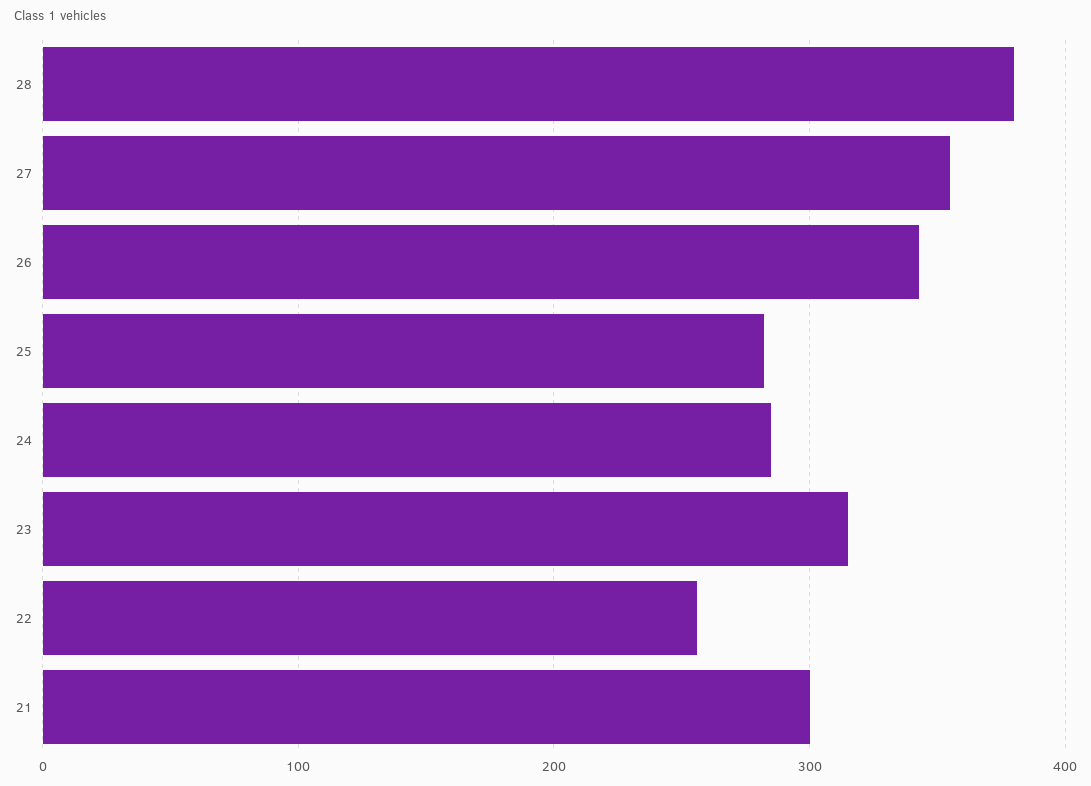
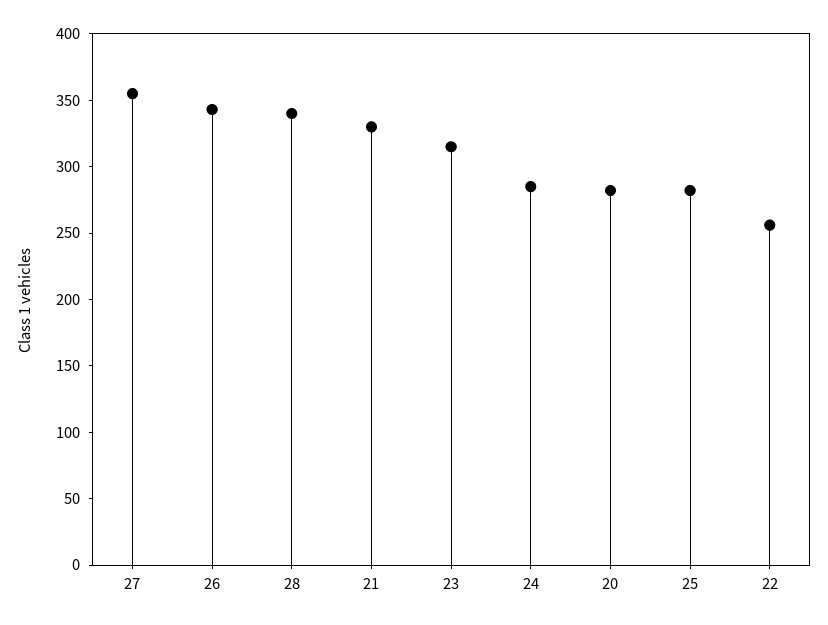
28: 380 -> 340
21: 300 -> 330
20: none -> 280

